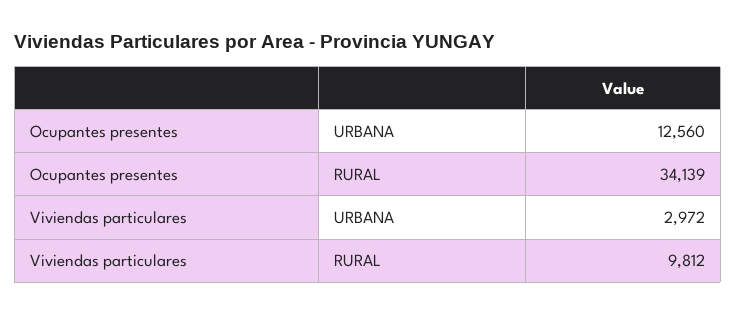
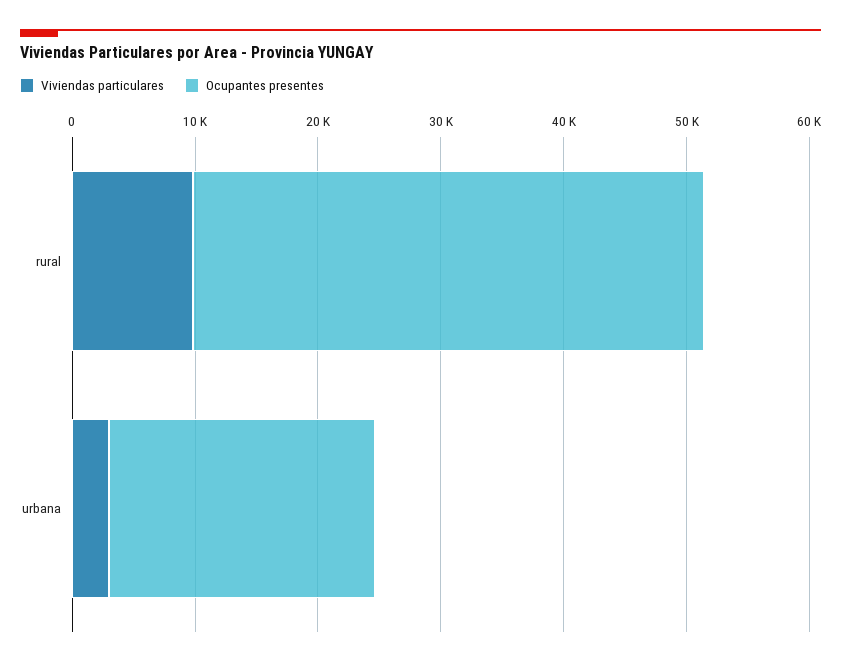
Ocupantes presentes, URBANA: 12560 -> 22000
Ocupantes presentes, RURAL: 34139 -> 42000

